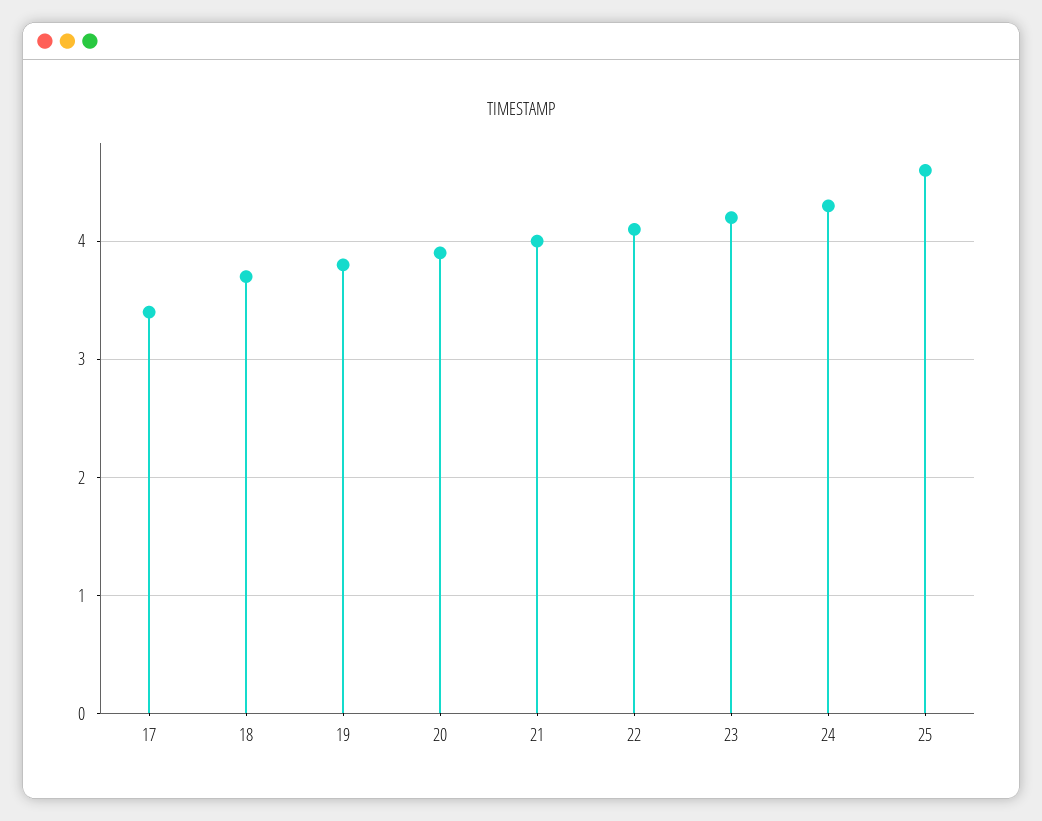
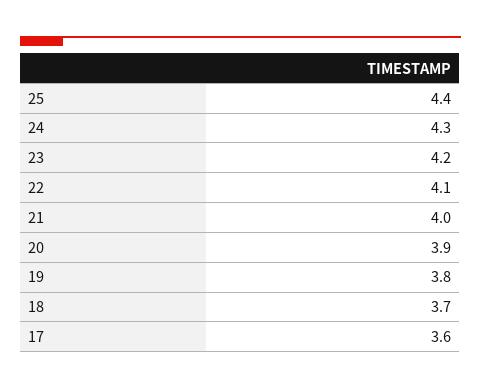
17: 3.4 -> 3.6
25: 4.6 -> 4.4

